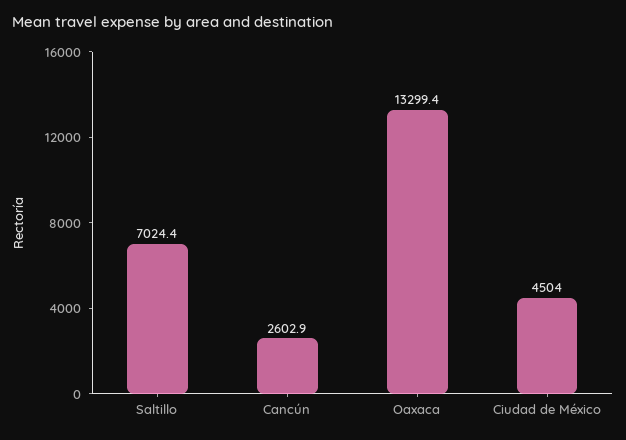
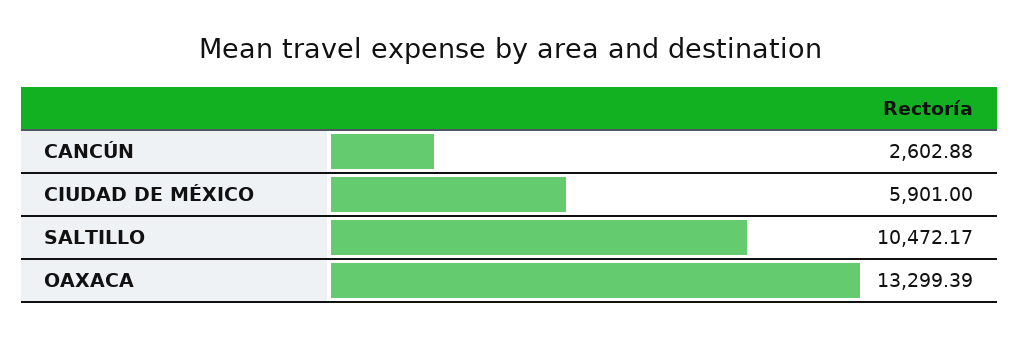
Saltillo: 7024.4 -> 10472.17
Ciudad de México: 4504 -> 5901

